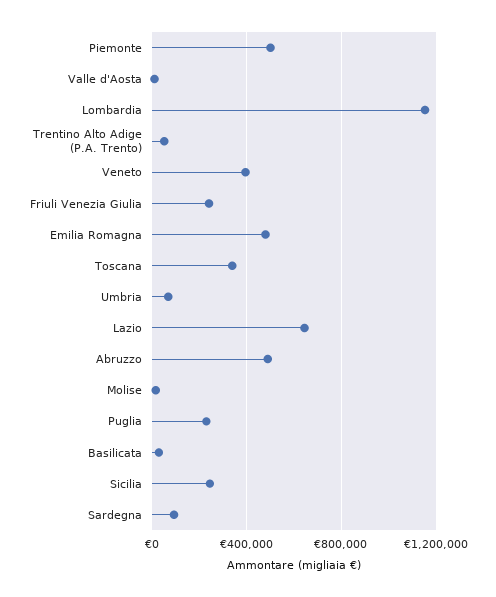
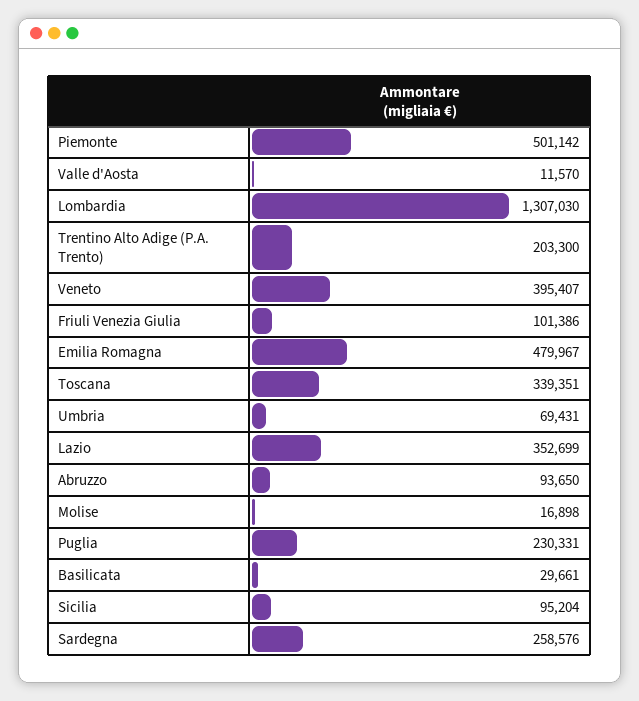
Lombardia: 1150000 -> 1307030
Trentino Alto Adige (P.A. Trento): 50000 -> 203300
Friuli Venezia Giulia: 250000 -> 101386
Lazio: 650000 -> 352699
Abruzzo: 500000 -> 93650
Sicilia: 250000 -> 95204
Sardegna: 100000 -> 258576

